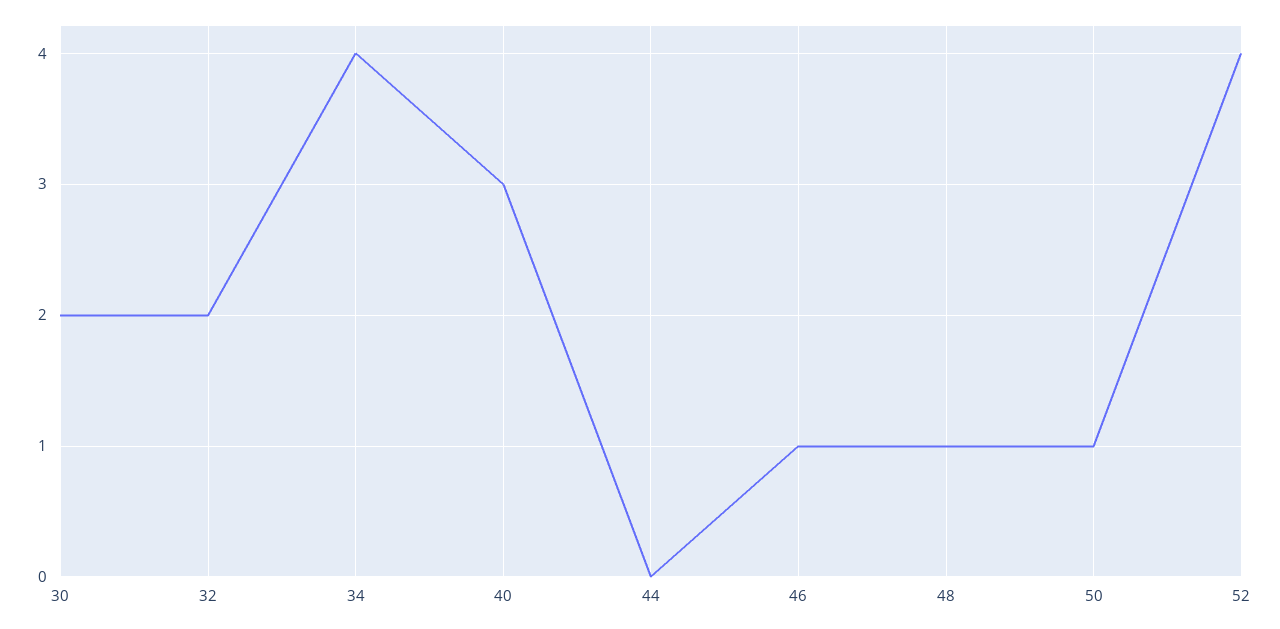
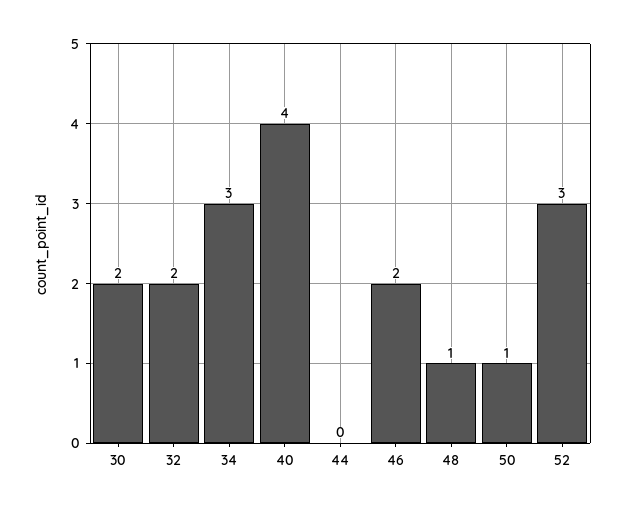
34: 4 -> 3
40: 3 -> 4
46: 1 -> 2
52: 4 -> 3

